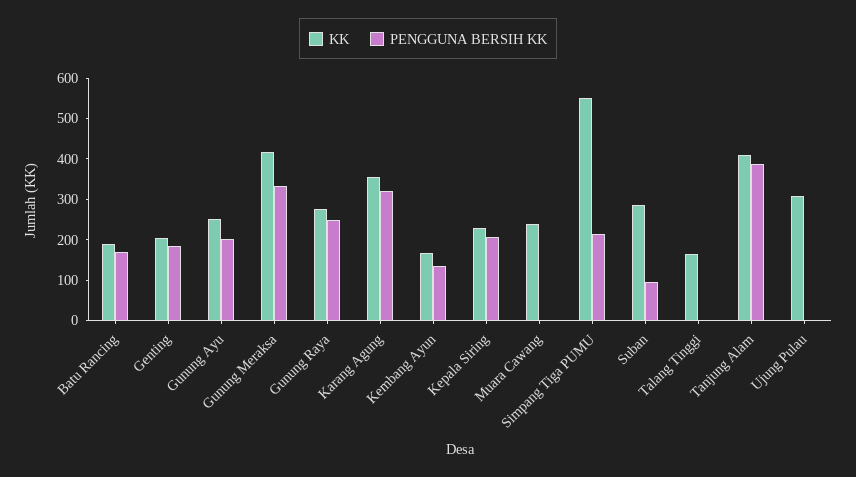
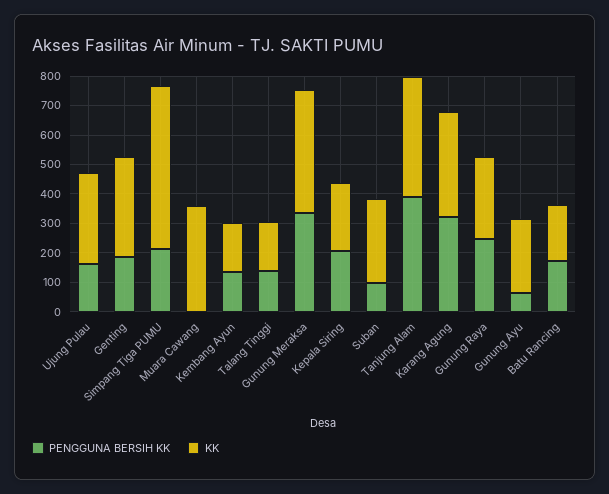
KK, Genting: 200 -> 350
PENGGUNA BERSIH KK, Gunung Ayu: 200 -> 50
KK, Muara Cawang: 240 -> 350
PENGGUNA BERSIH KK, Talang Tinggi: 0 -> 150
PENGGUNA BERSIH KK, Ujung Pulau: 0 -> 150

